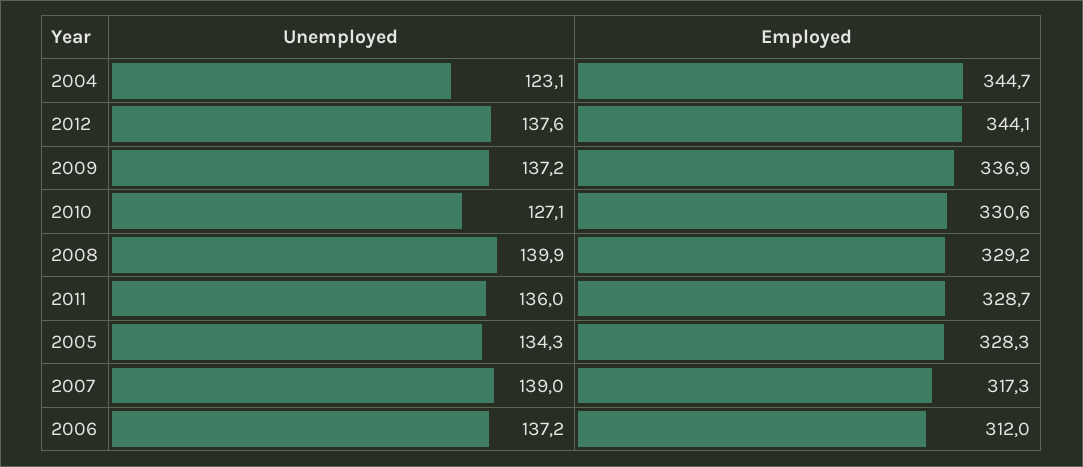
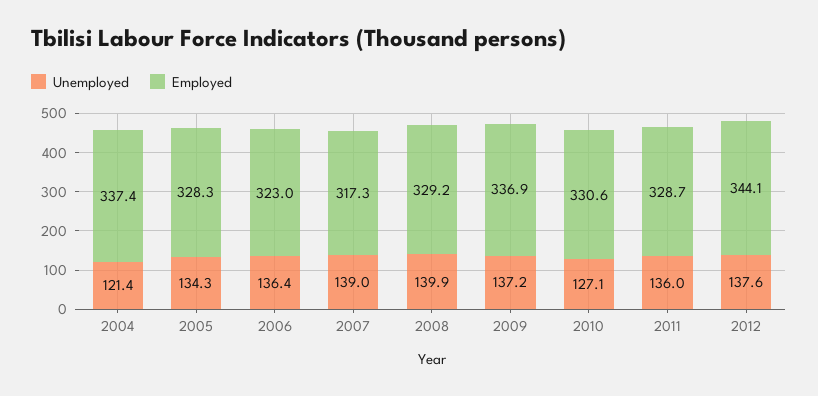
Unemployed, 2004: 123.1 -> 121.4
Employed, 2004: 344.7 -> 337.4
Unemployed, 2006: 137.2 -> 136.4
Employed, 2006: 312 -> 323

